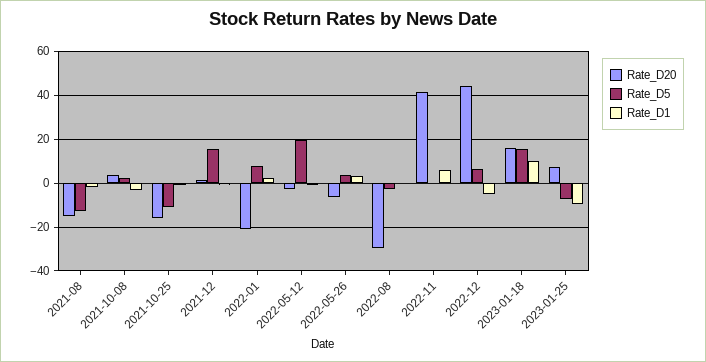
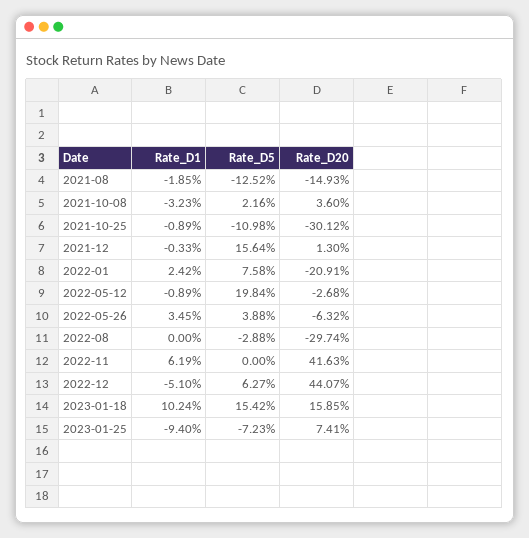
Rate_D20, 2021-10-25: -15 -> -30.12

